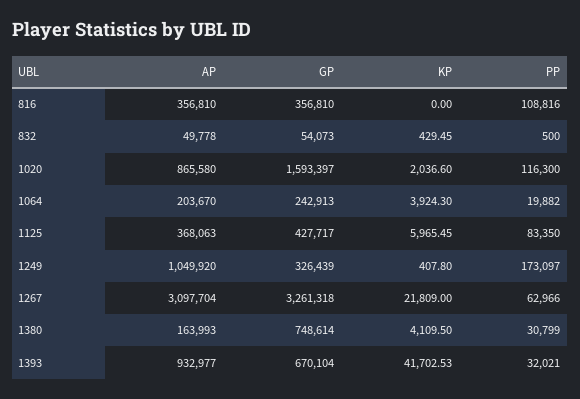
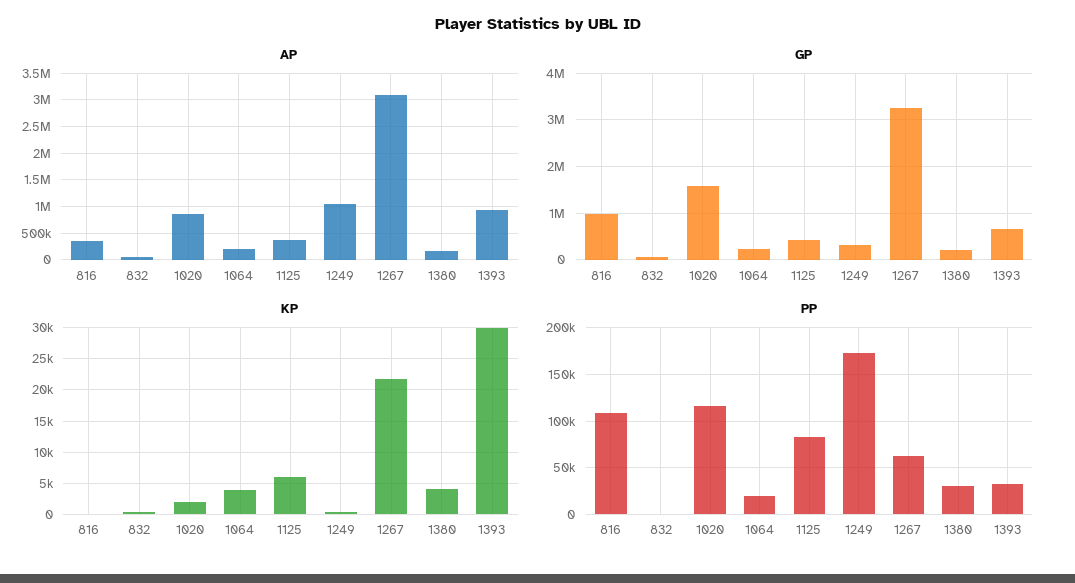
GP, 816: 356810 -> 1000000
GP, 1380: 748614 -> 200000
KP, 1393: 41702.53 -> 30000

